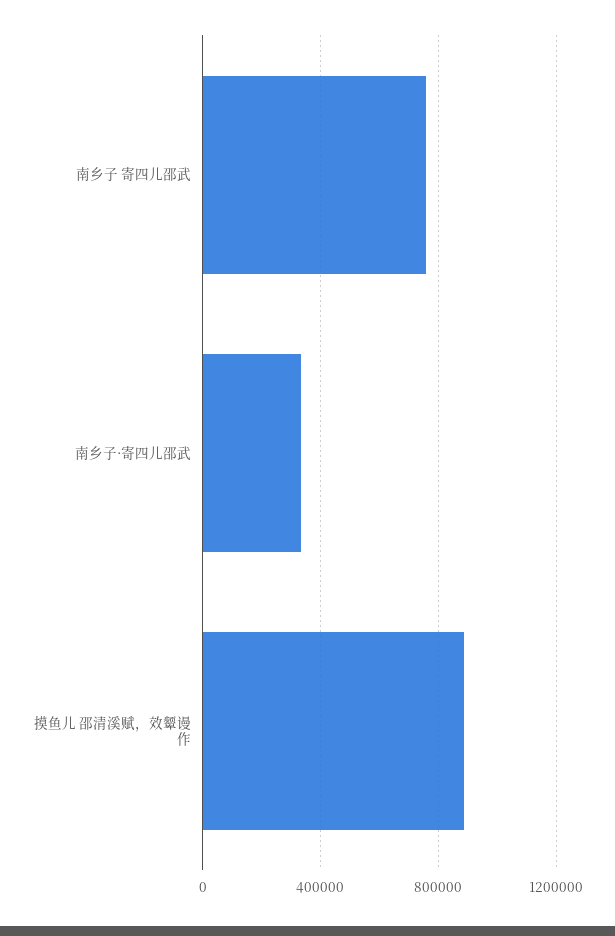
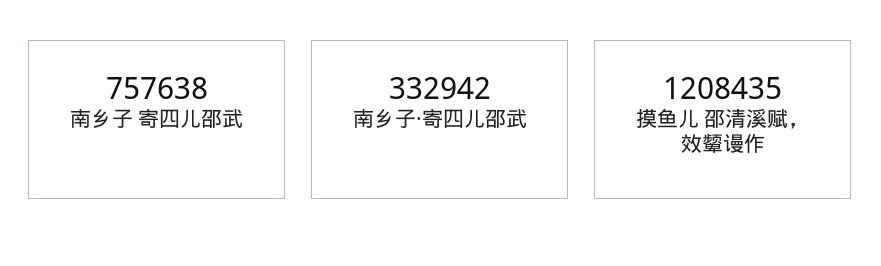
摸鱼儿 邵清溪赋，效颦谩作: 900000 -> 1208435

